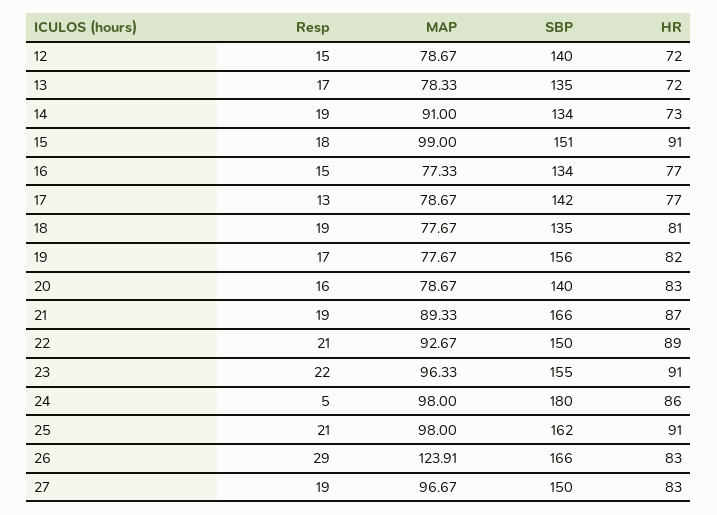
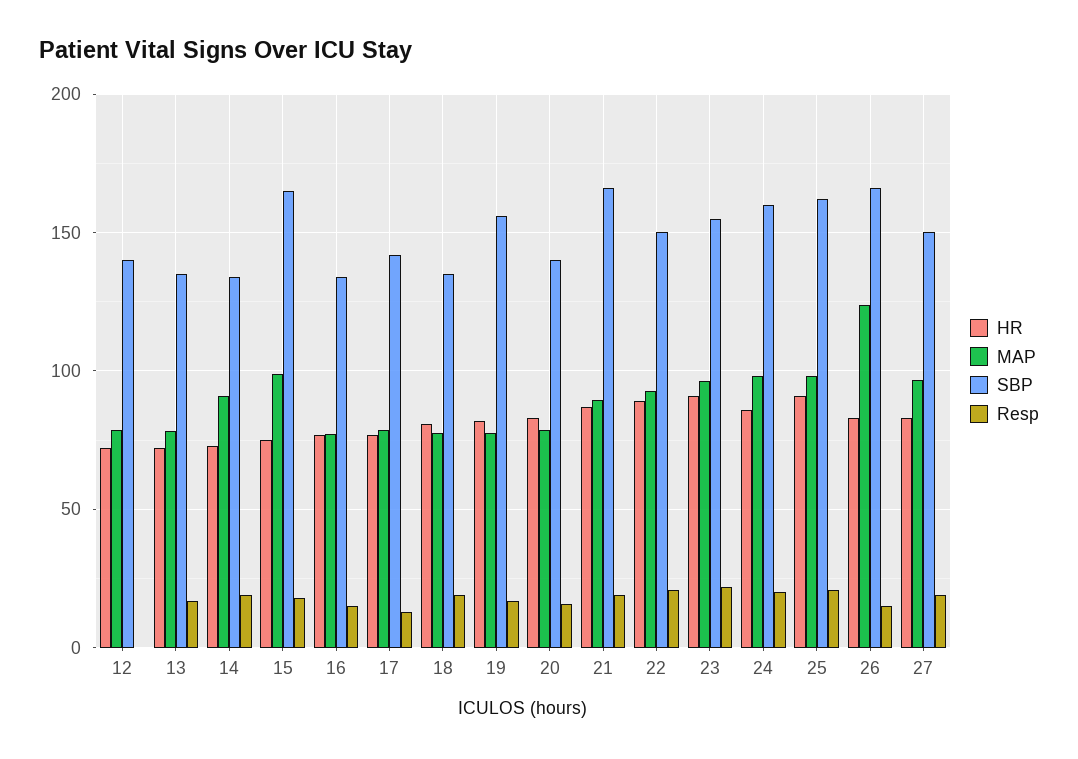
Resp, 12: 15 -> 0
SBP, 15: 151 -> 165
HR, 15: 91 -> 75
Resp, 24: 5 -> 20
SBP, 24: 180 -> 160
Resp, 26: 29 -> 15

